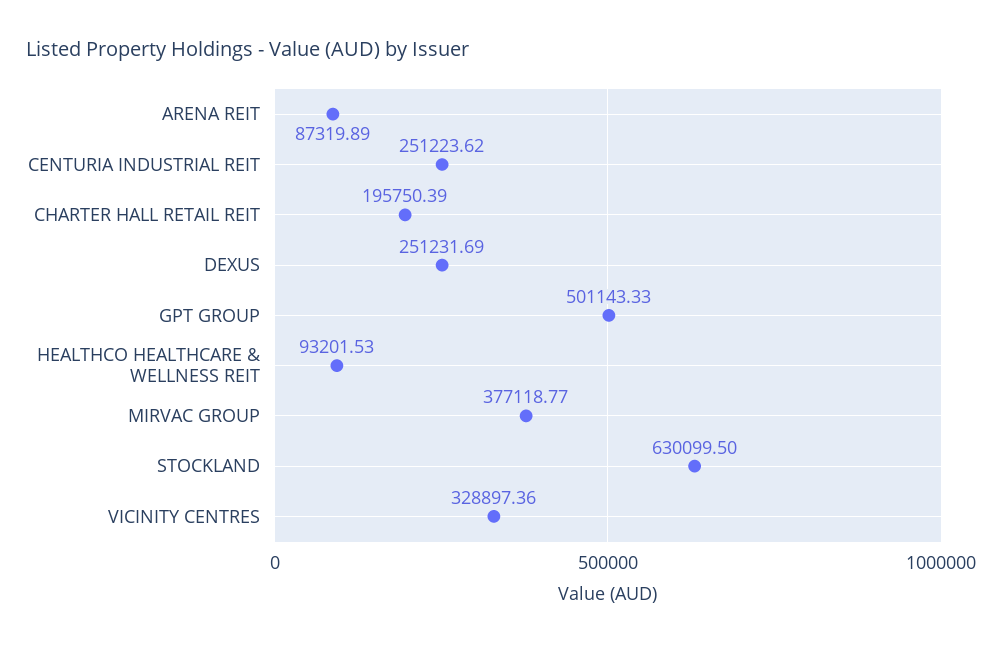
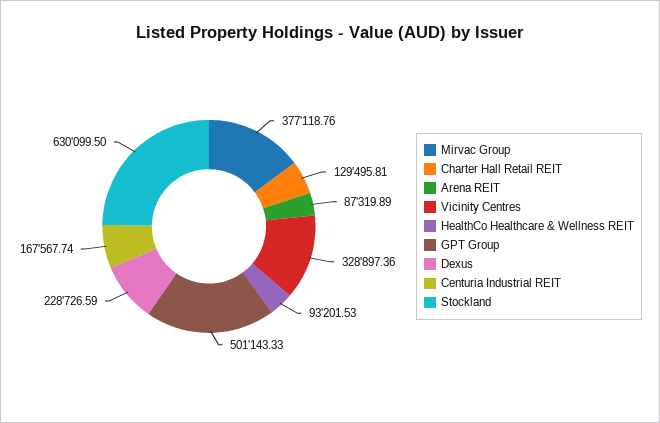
CENTURIA INDUSTRIAL REIT: 251223.62 -> 167567.74
CHARTER HALL RETAIL REIT: 195750.39 -> 129495.81
DEXUS: 251231.69 -> 228726.59
MIRVAC GROUP: 377118.77 -> 377118.76

